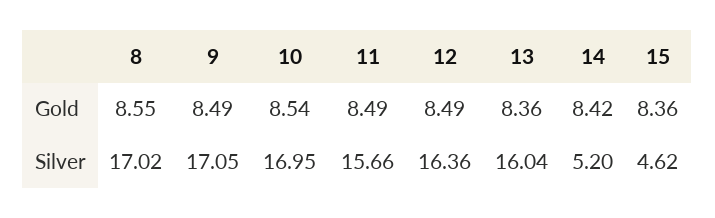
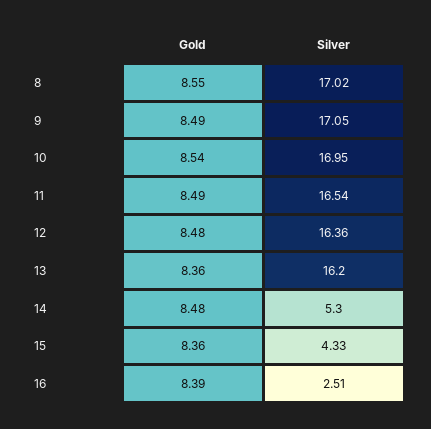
12, Gold: 8.49 -> 8.48
14, Gold: 8.42 -> 8.48
11, Silver: 15.66 -> 16.54
13, Silver: 16.04 -> 16.2
14, Silver: 5.2 -> 5.3
15, Silver: 4.62 -> 4.33
16, Gold: none -> 8.39
16, Silver: none -> 2.51

